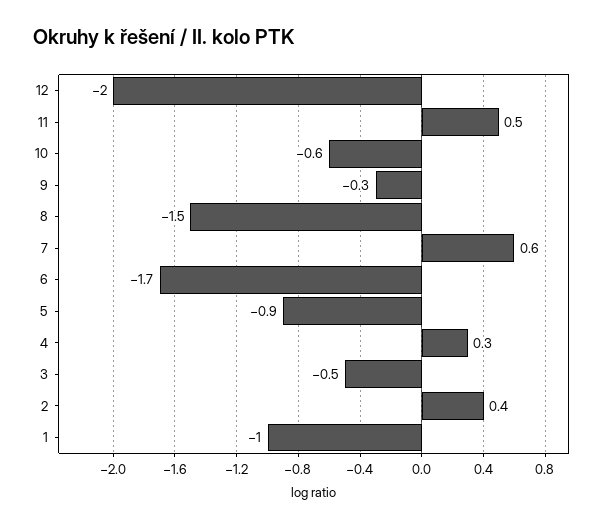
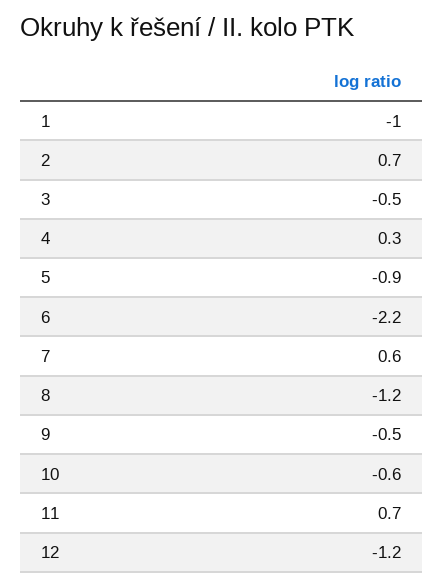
12: -2 -> -1.2
11: 0.5 -> 0.7
9: -0.3 -> -0.5
8: -1.5 -> -1.2
6: -1.7 -> -2.2
2: 0.4 -> 0.7

